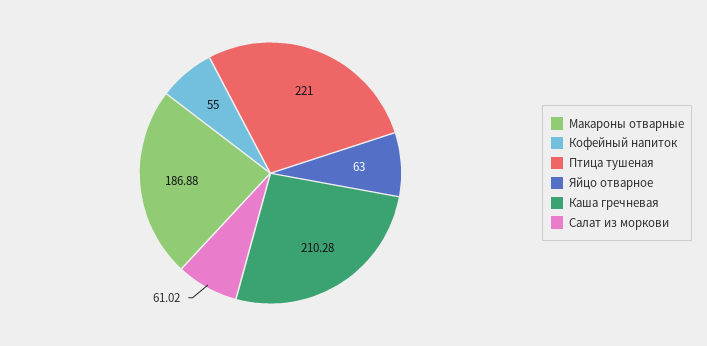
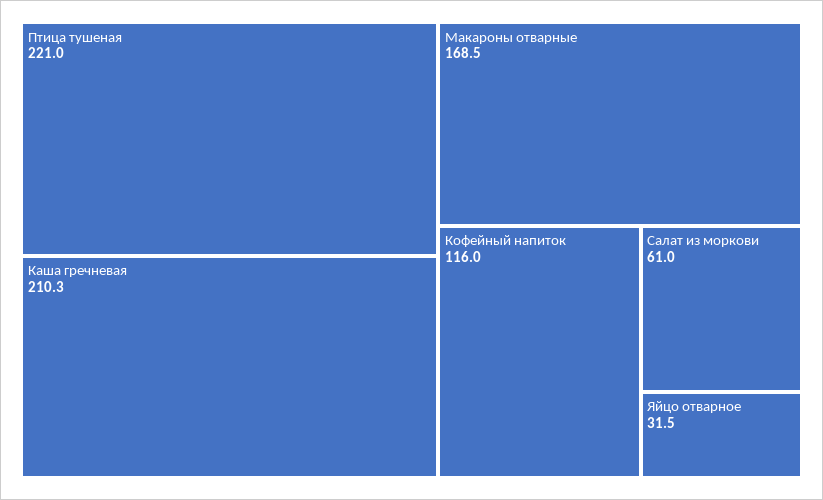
Макароны отварные: 186.88 -> 168.5
Кофейный напиток: 55 -> 116
Яйцо отварное: 63 -> 31.5

